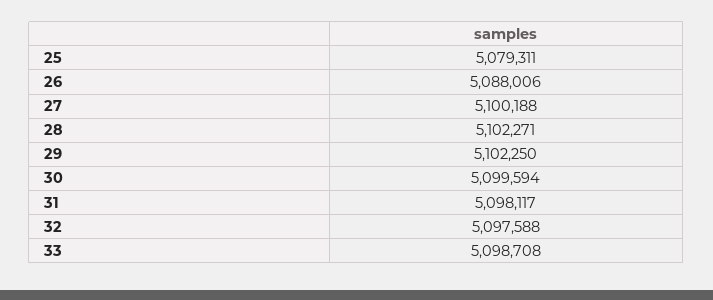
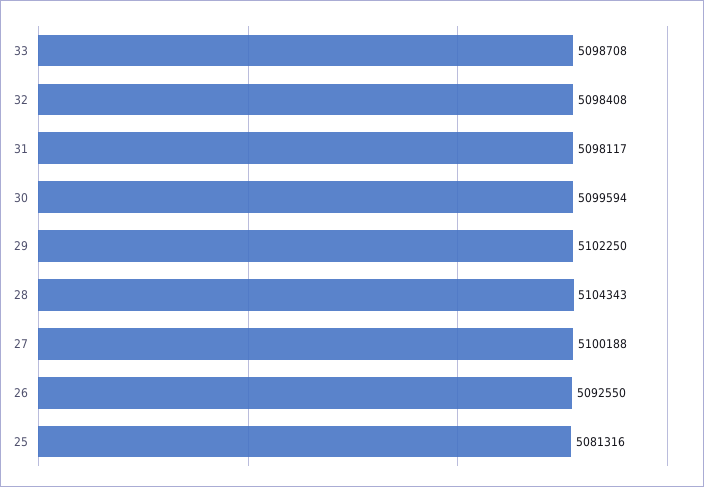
25: 5079311 -> 5081316
26: 5088006 -> 5092550
28: 5102271 -> 5104343
32: 5097588 -> 5098408

